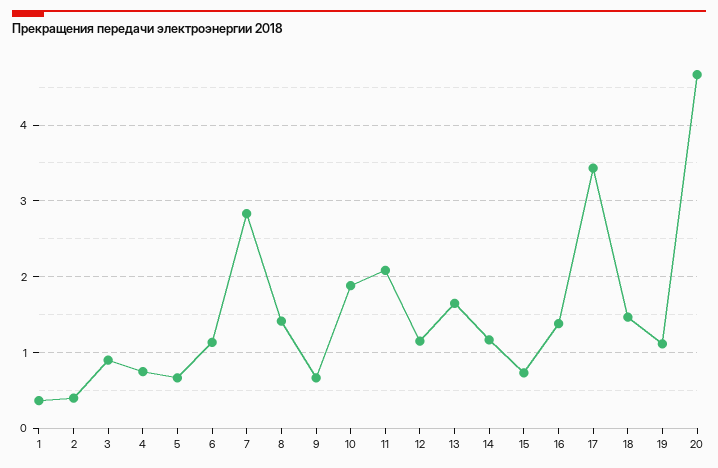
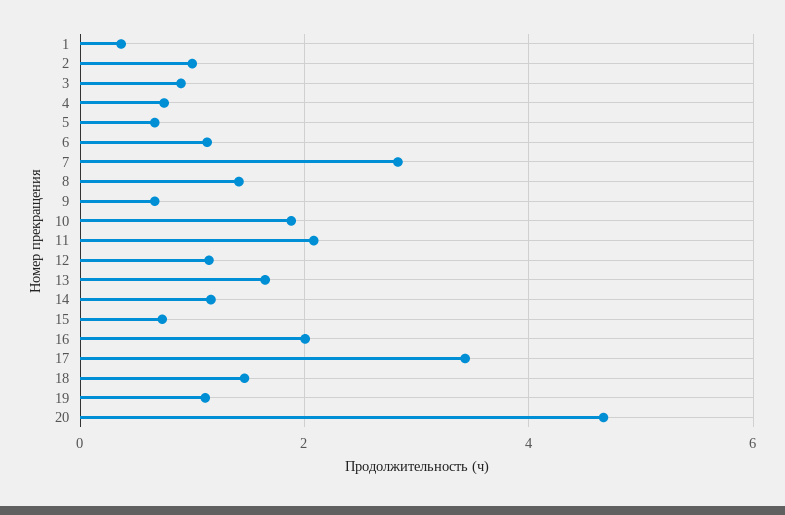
2: 0.4 -> 1
16: 1.4 -> 2

